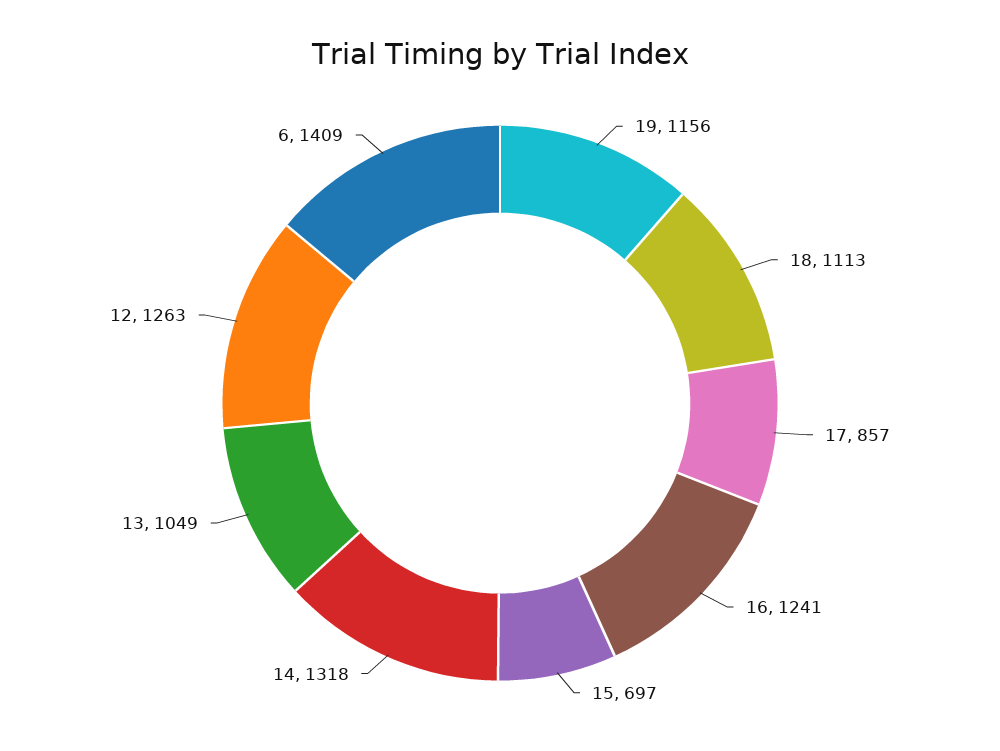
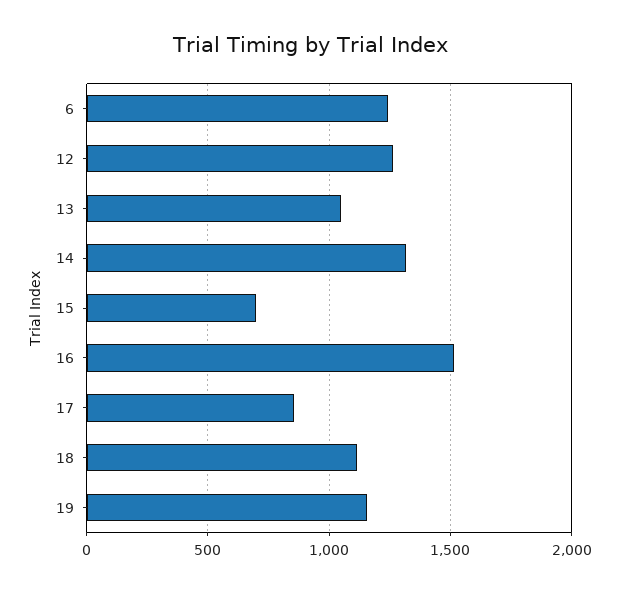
16: 1241 -> 1500
6: 1409 -> 1250

